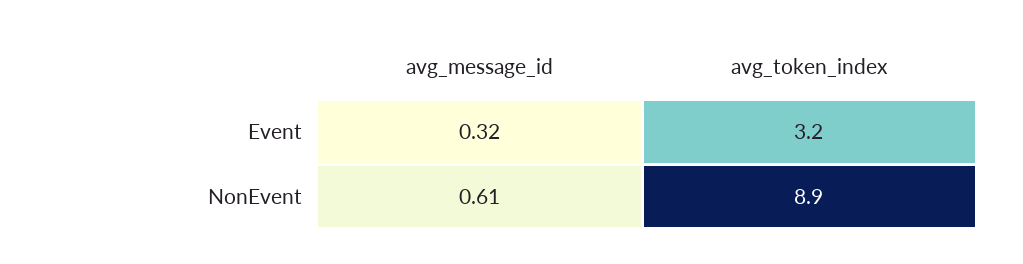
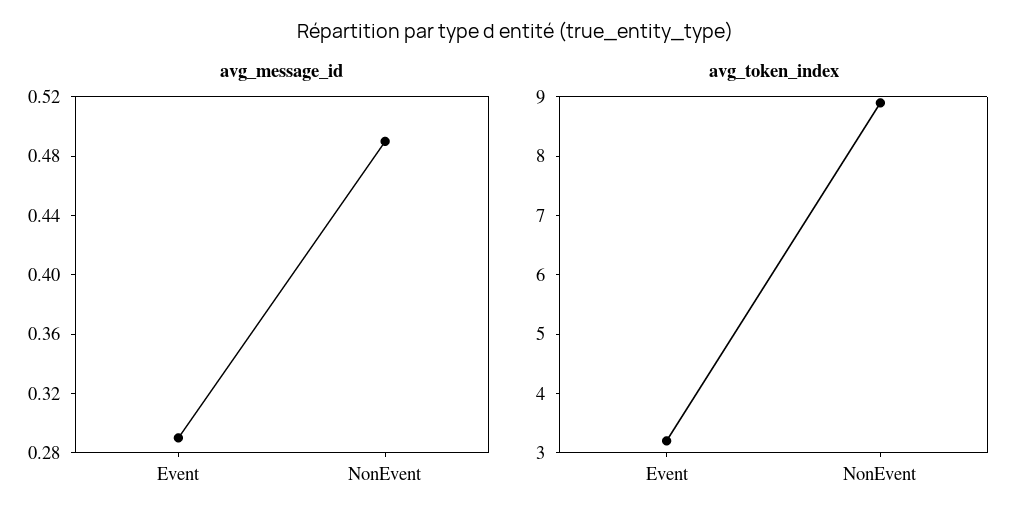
avg_message_id, Event: 0.32 -> 0.29
avg_message_id, NonEvent: 0.61 -> 0.49

